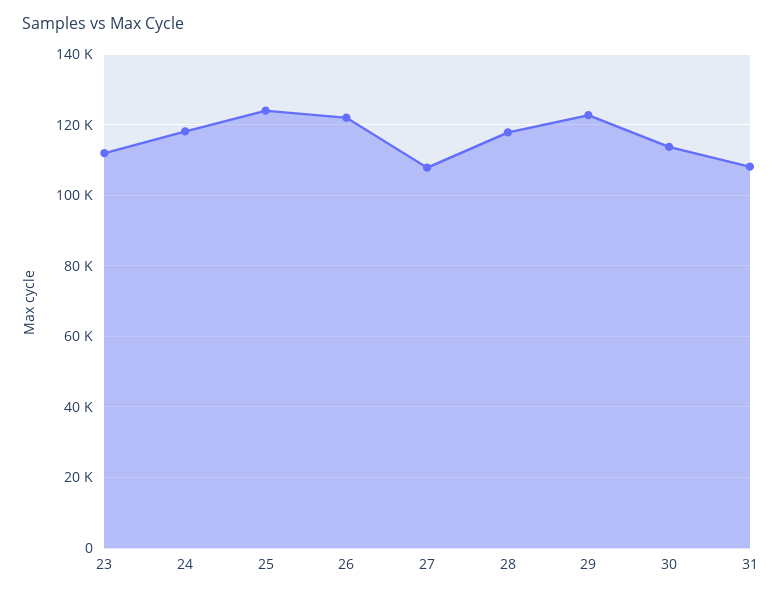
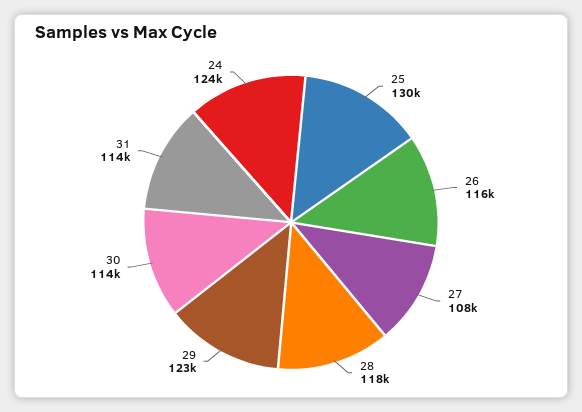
23: 112000 -> none
24: 118000 -> 124000
25: 124000 -> 130000
26: 122000 -> 116000
31: 108000 -> 114000

